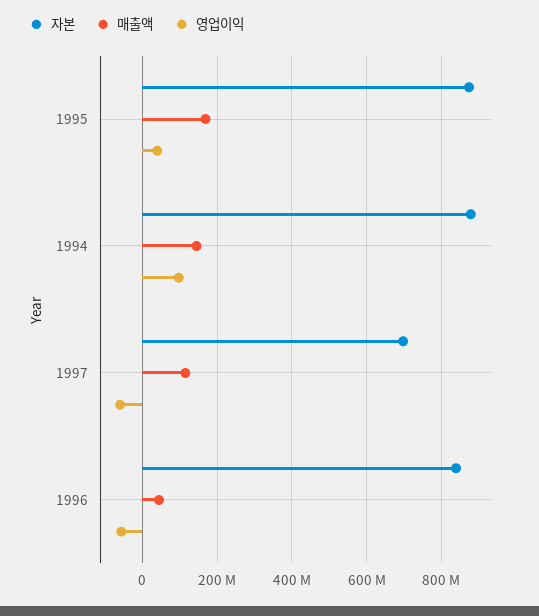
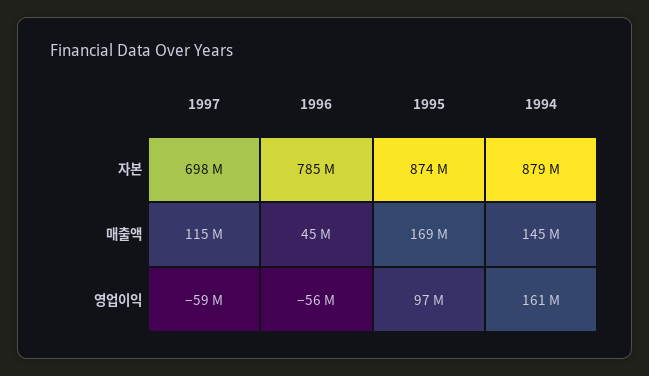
영업이익, 1995: 40000000 -> 97000000
영업이익, 1994: 100000000 -> 161000000
자본, 1996: 840000000 -> 785000000

